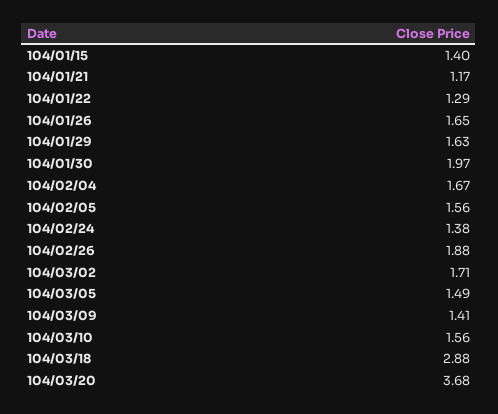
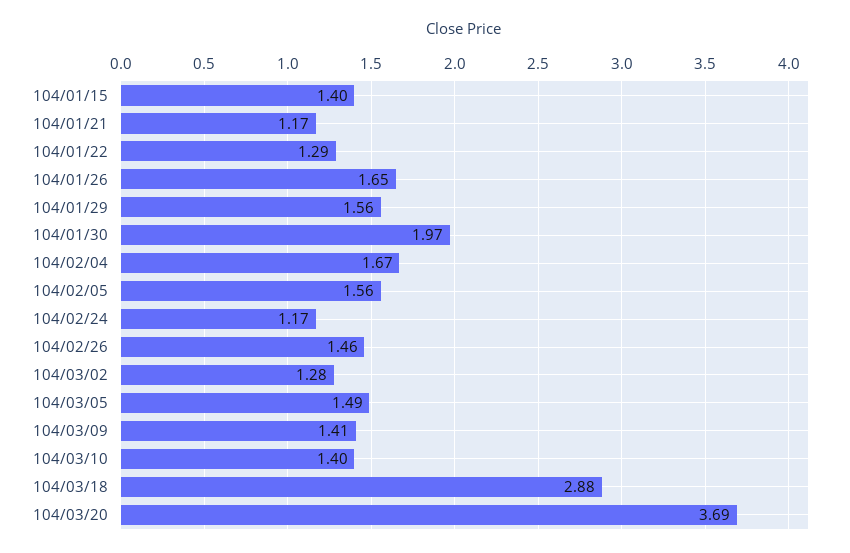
104/01/29: 1.63 -> 1.56
104/02/24: 1.38 -> 1.17
104/02/26: 1.88 -> 1.46
104/03/02: 1.71 -> 1.28
104/03/10: 1.56 -> 1.4
104/03/20: 3.68 -> 3.69

